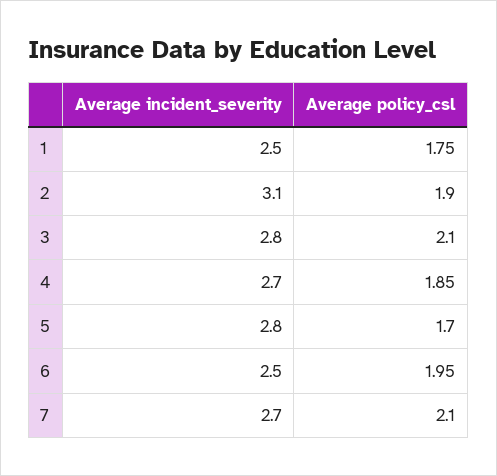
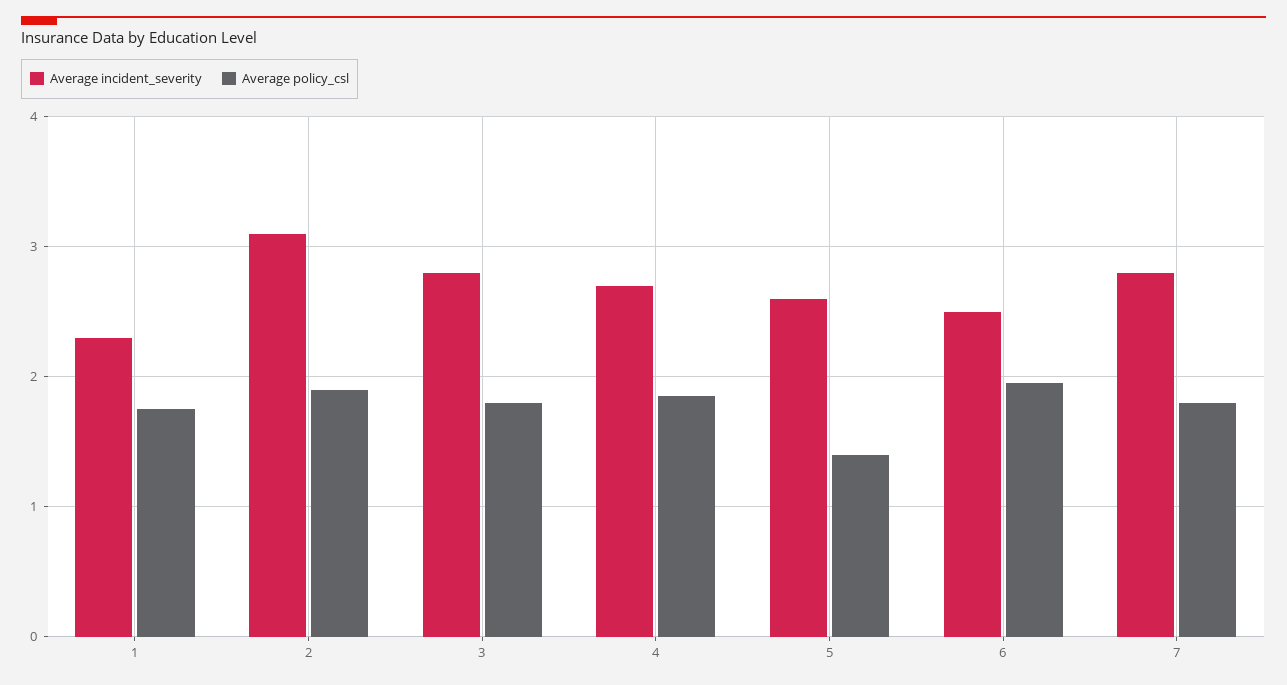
Average incident_severity, 1: 2.5 -> 2.3
Average policy_csl, 3: 2.1 -> 1.8
Average incident_severity, 5: 2.8 -> 2.6
Average policy_csl, 5: 1.7 -> 1.4
Average incident_severity, 7: 2.7 -> 2.8
Average policy_csl, 7: 2.1 -> 1.8

